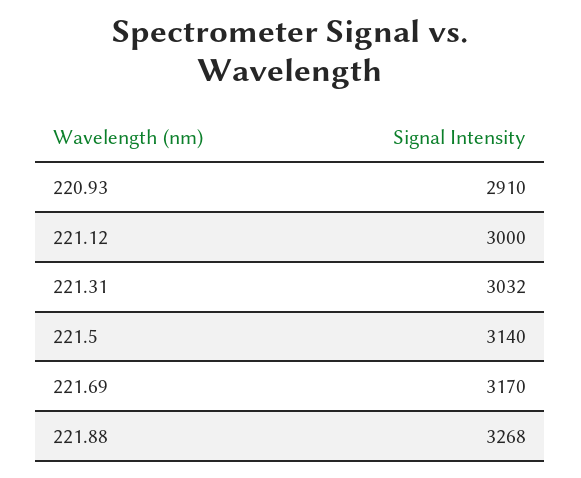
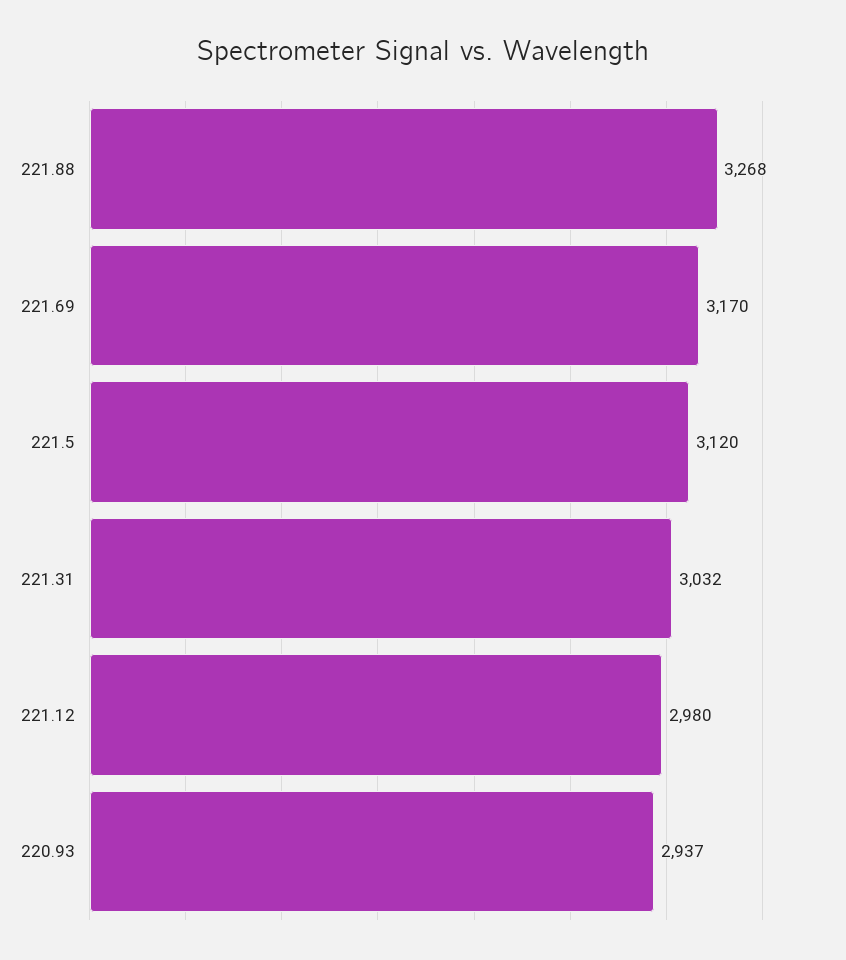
220.93: 2910 -> 2937
221.12: 3000 -> 2980
221.5: 3140 -> 3120

